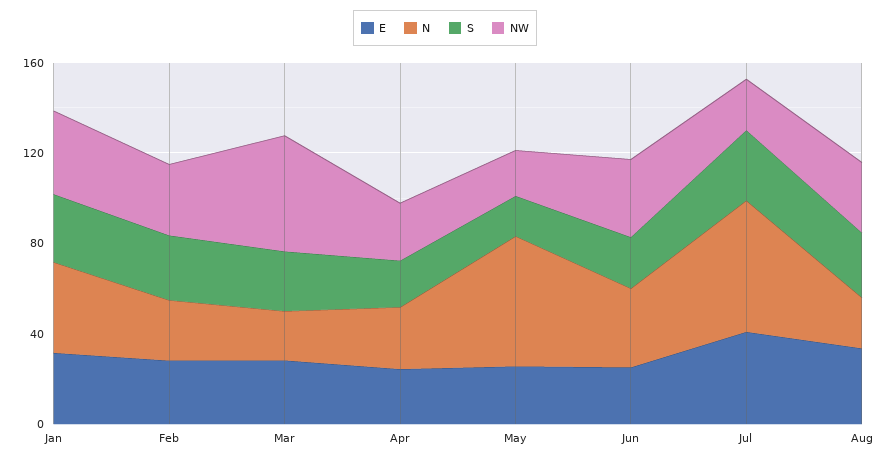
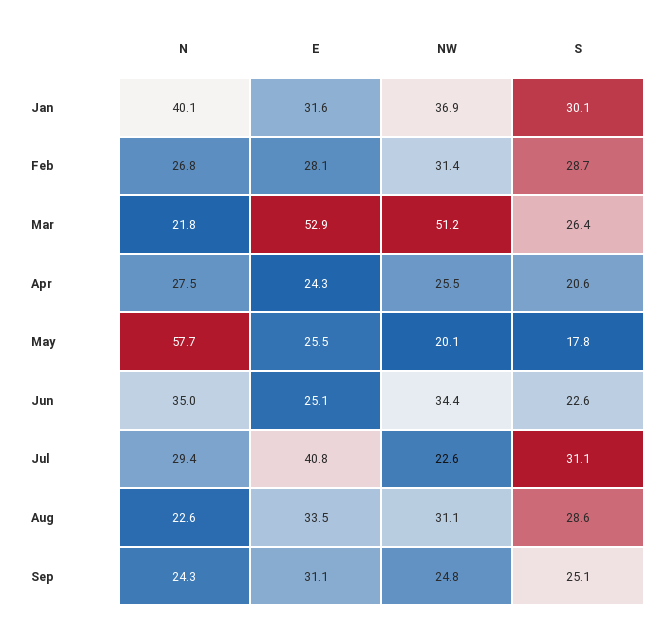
E, Mar: 30 -> 52.9
N, Jul: 60 -> 29.4
N, Sep: none -> 24.3
E, Sep: none -> 31.1
NW, Sep: none -> 24.8
S, Sep: none -> 25.1

